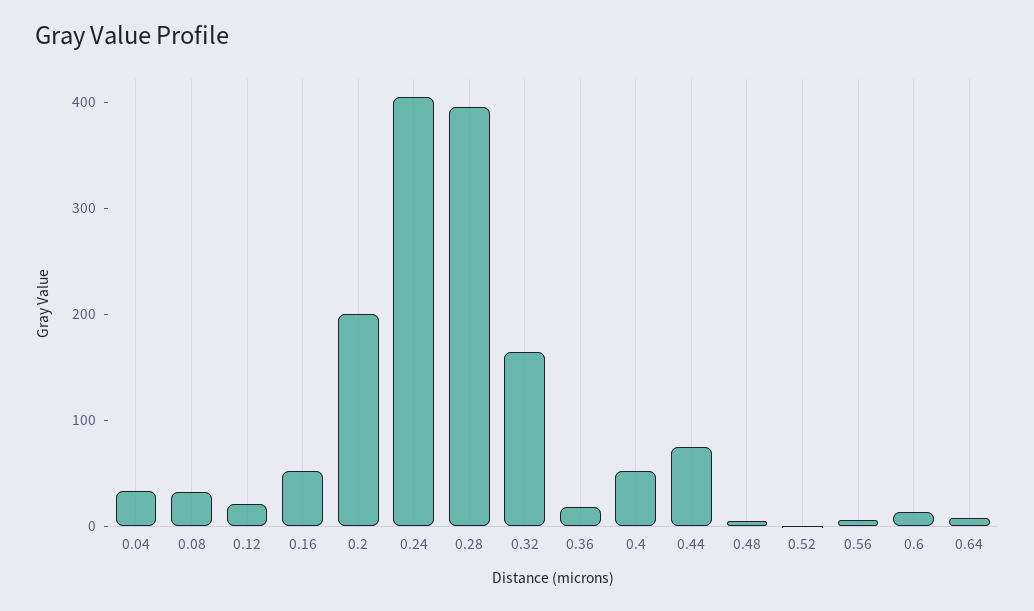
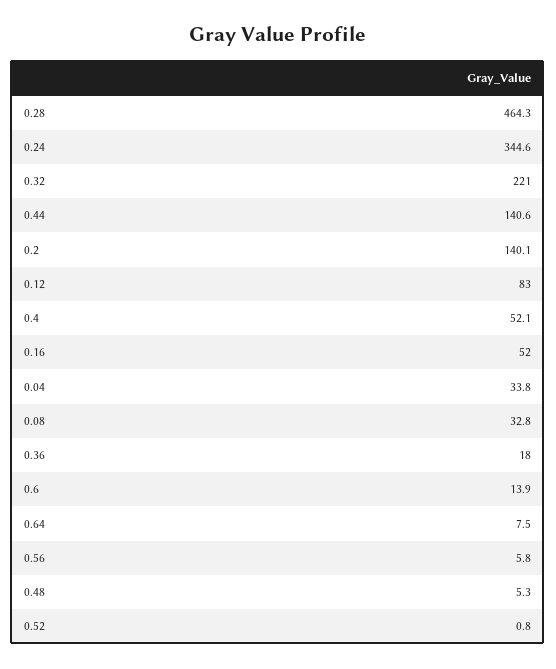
0.12: 20 -> 83
0.2: 200 -> 140.1
0.24: 400 -> 344.6
0.28: 400 -> 464.3
0.32: 160 -> 221
0.44: 80 -> 140.6

